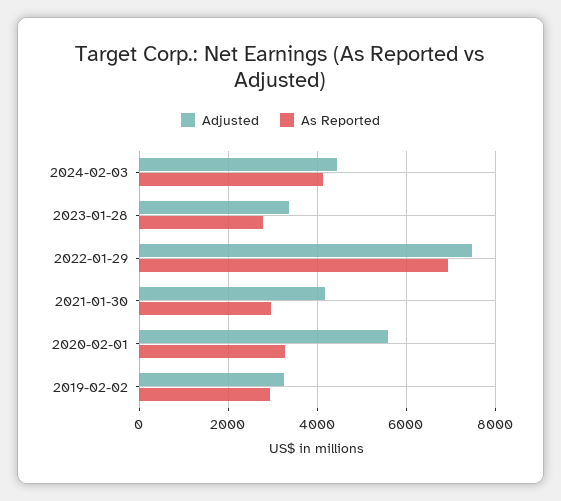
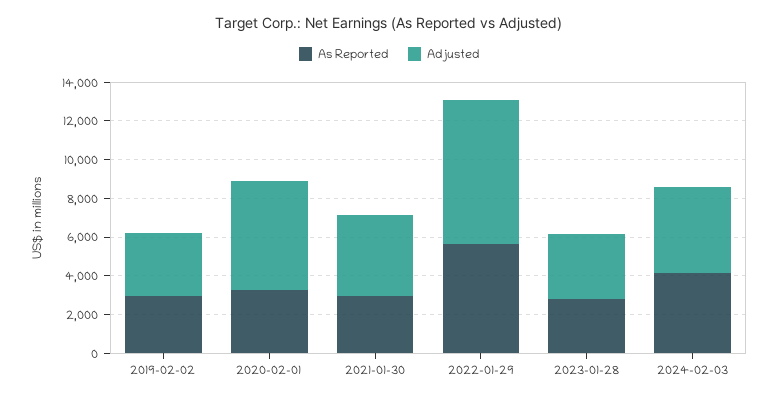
As Reported, 2022-01-29: 7000 -> 5500

